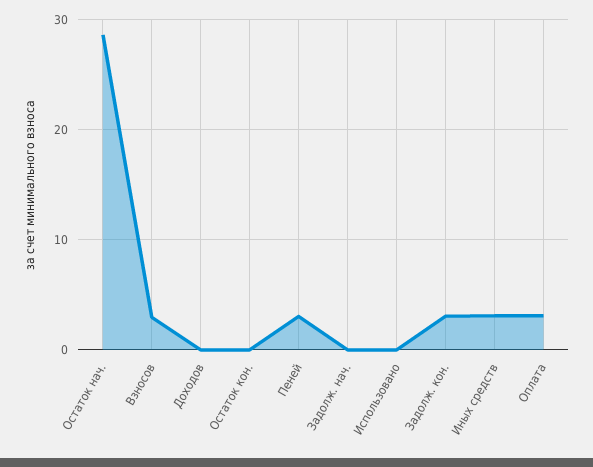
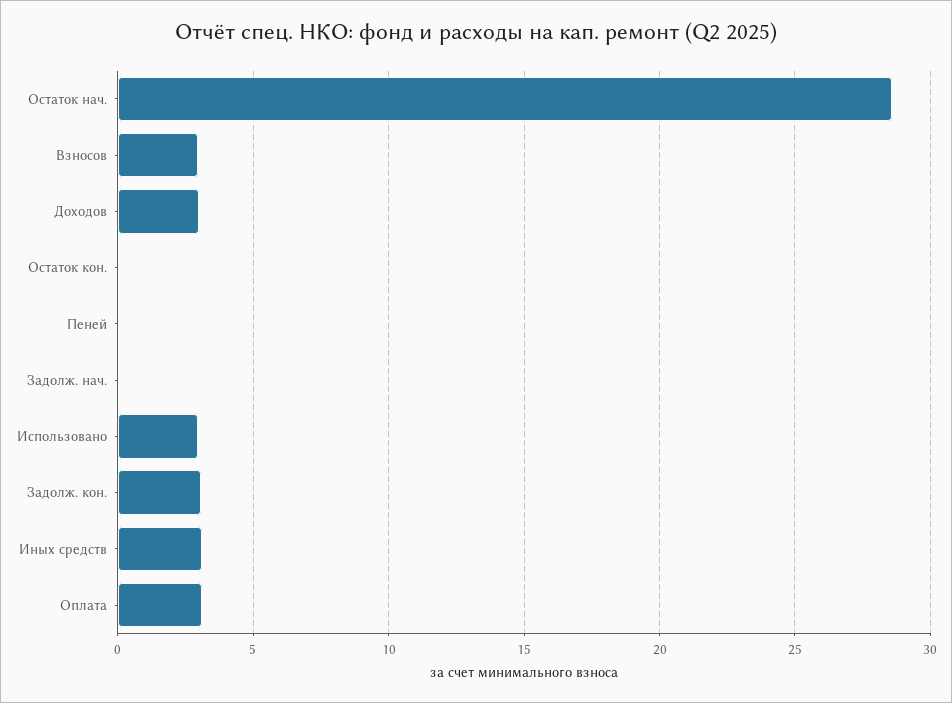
Доходов: 0 -> 3
Пеней: 3 -> 0
Использовано: 0 -> 3

